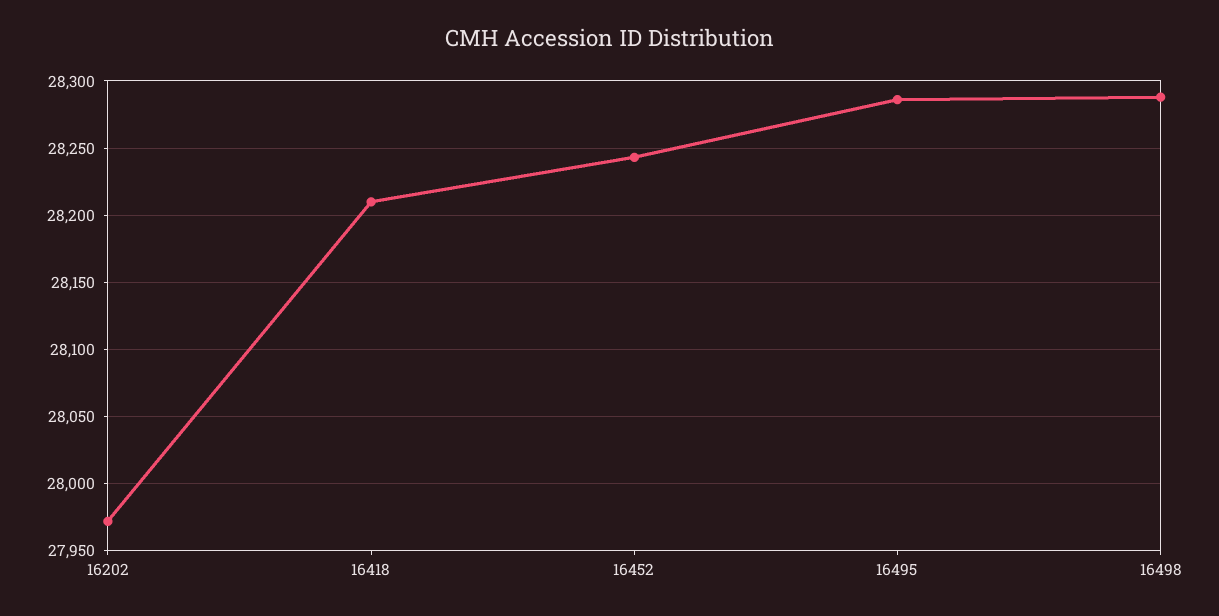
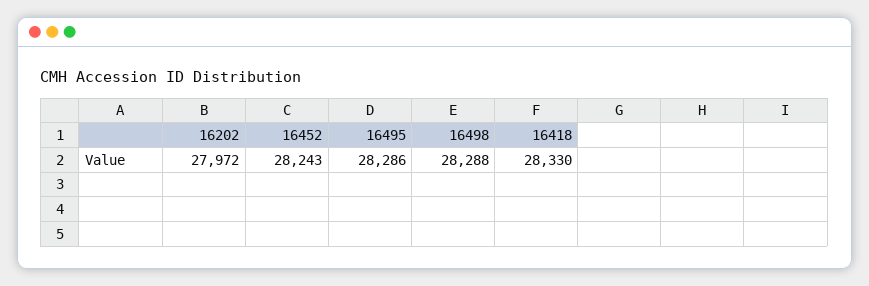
16418: 28210 -> 28330

